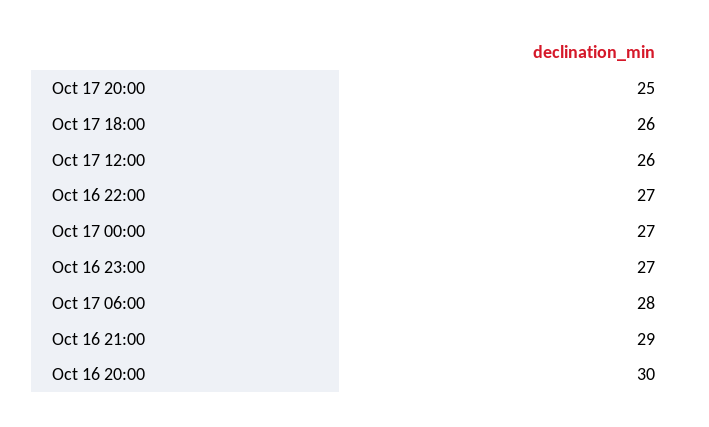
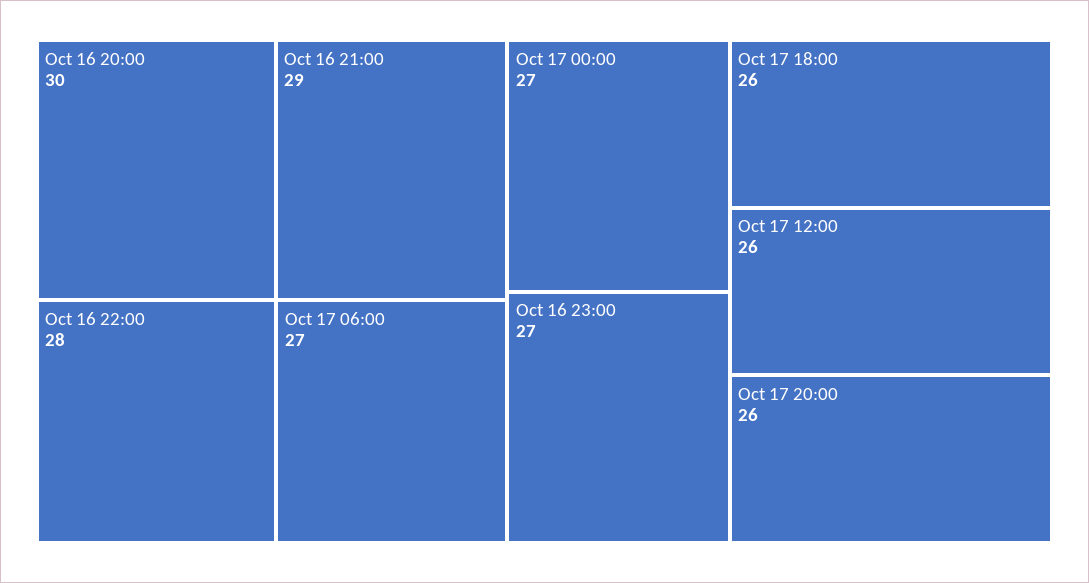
Oct 17 20:00: 25 -> 26
Oct 16 22:00: 27 -> 28
Oct 17 06:00: 28 -> 27

